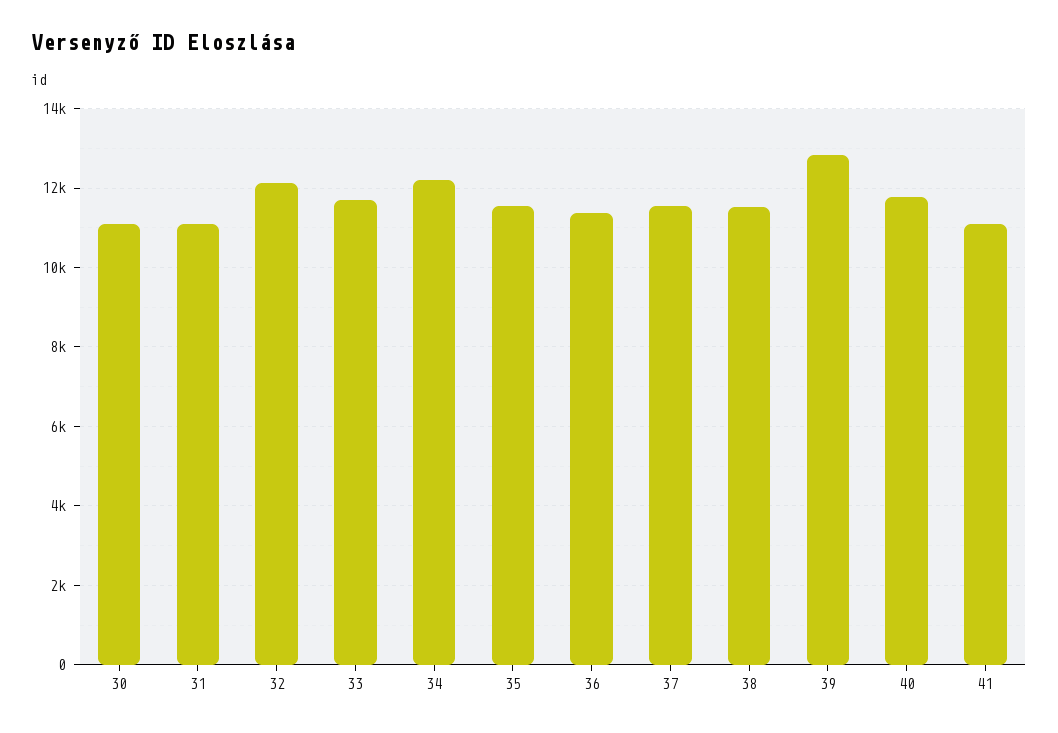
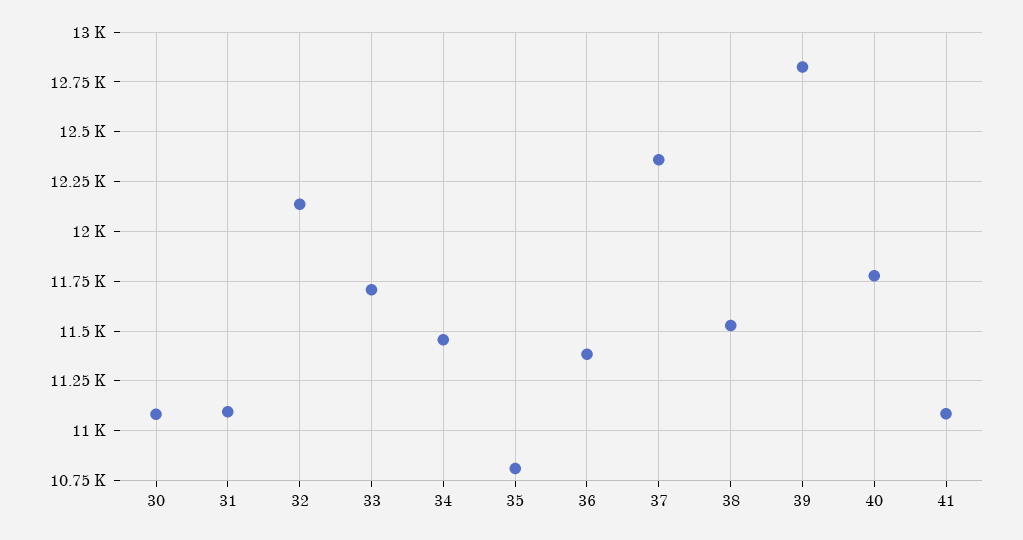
34: 12200 -> 11450
35: 11600 -> 10800
37: 11600 -> 12350

